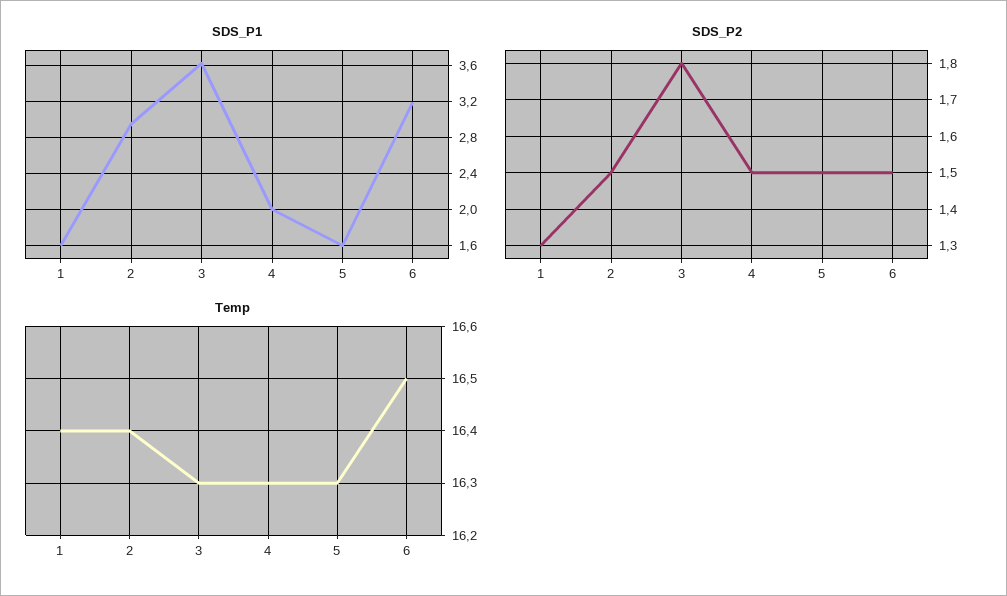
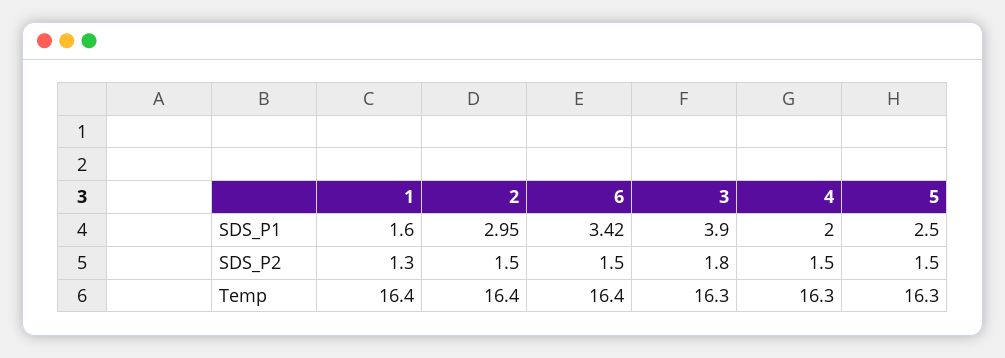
SDS_P1, 3: 3.6 -> 3.9
SDS_P1, 5: 1.6 -> 2.5
SDS_P1, 6: 3.2 -> 3.42
Temp, 6: 16.5 -> 16.4

